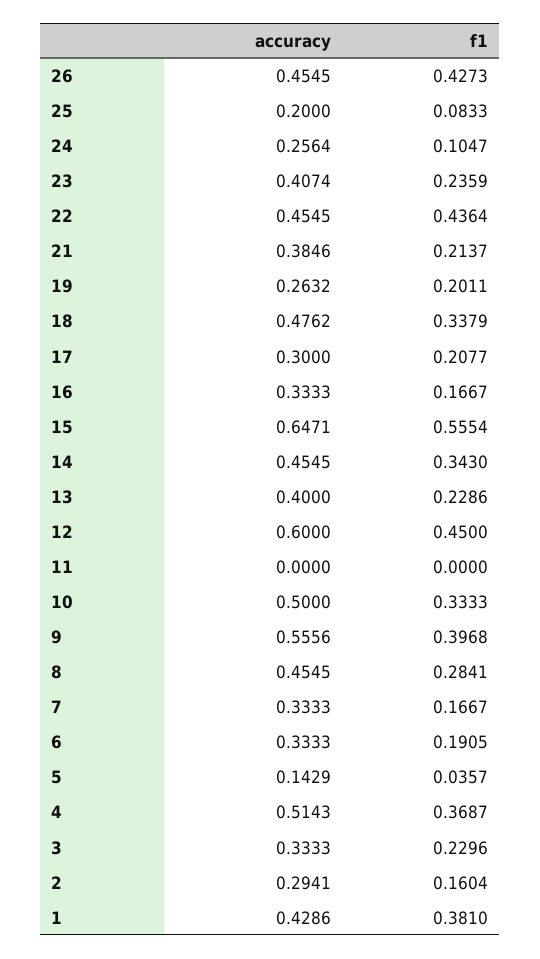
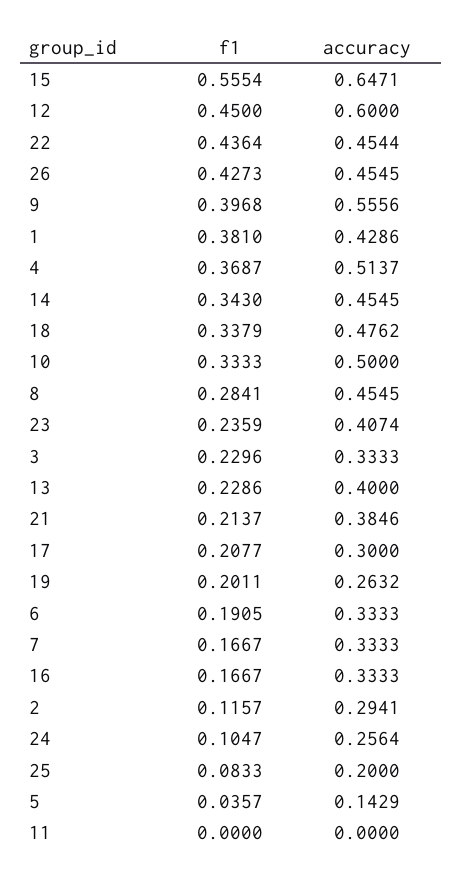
accuracy, 22: 0.4545 -> 0.4544
accuracy, 4: 0.5143 -> 0.5137
f1, 2: 0.1604 -> 0.1157

